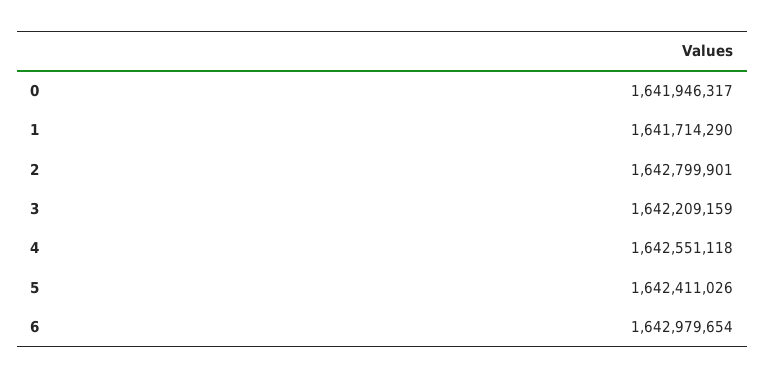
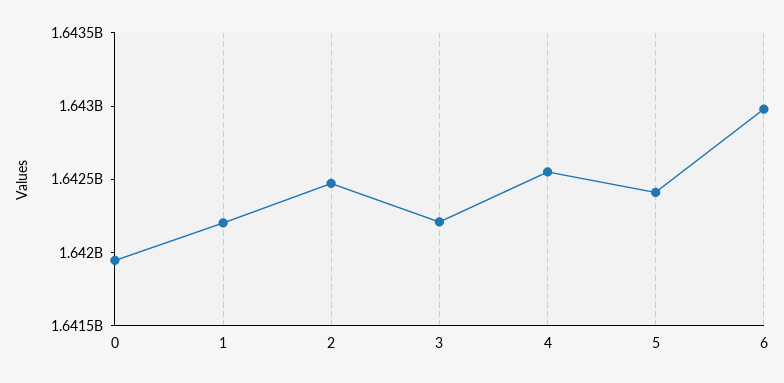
1: 1641714290 -> 1642200000
2: 1642799901 -> 1642500000

